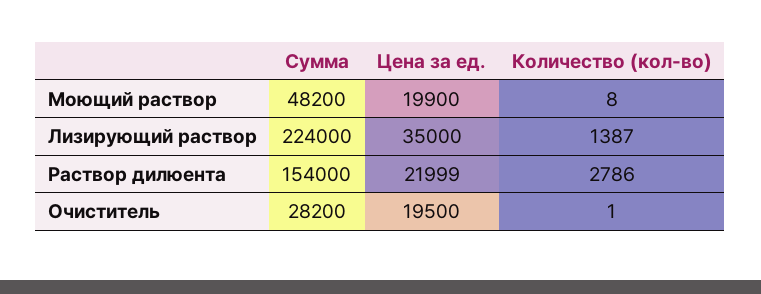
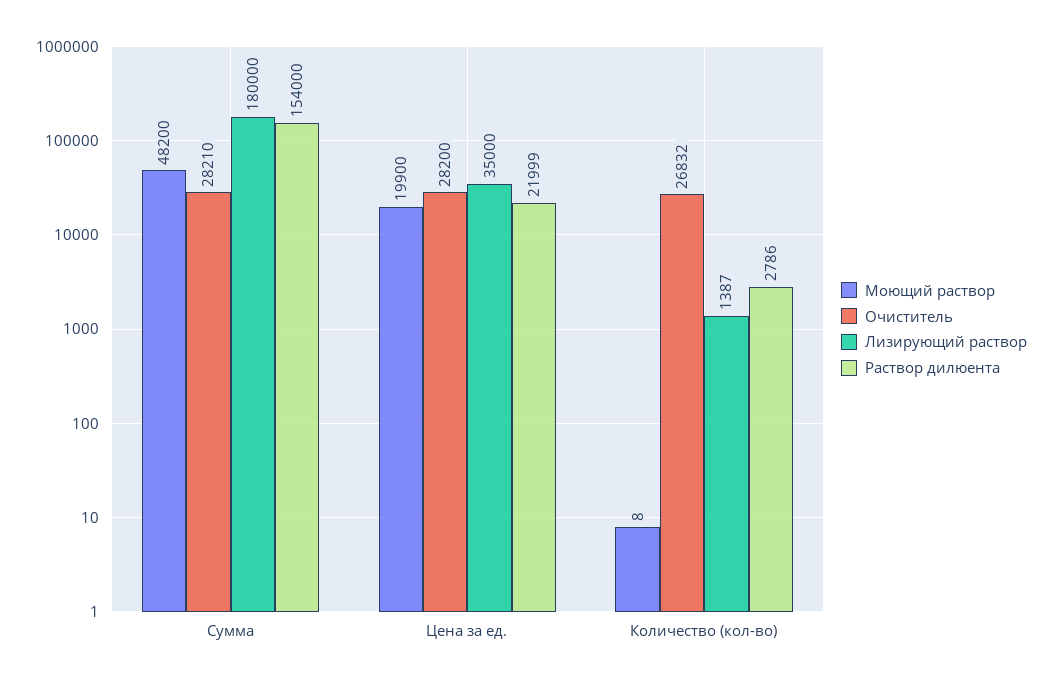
Лизирующий раствор, Сумма: 224000 -> 180000
Очиститель, Сумма: 28200 -> 28210
Очиститель, Цена за ед.: 19500 -> 28200
Очиститель, Количество (кол-во): 1 -> 26832

